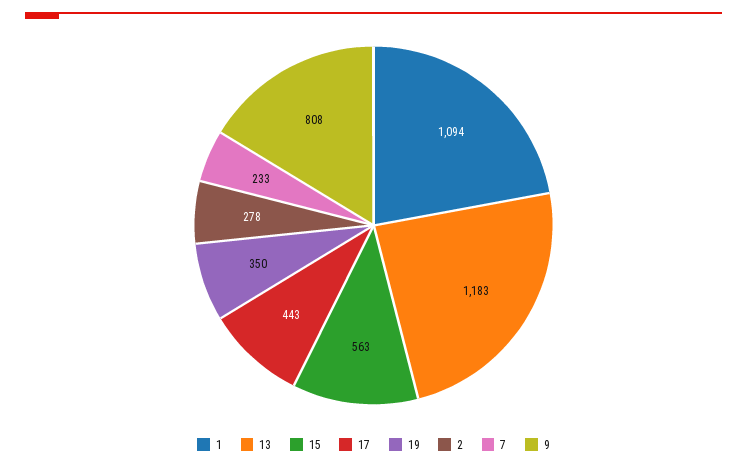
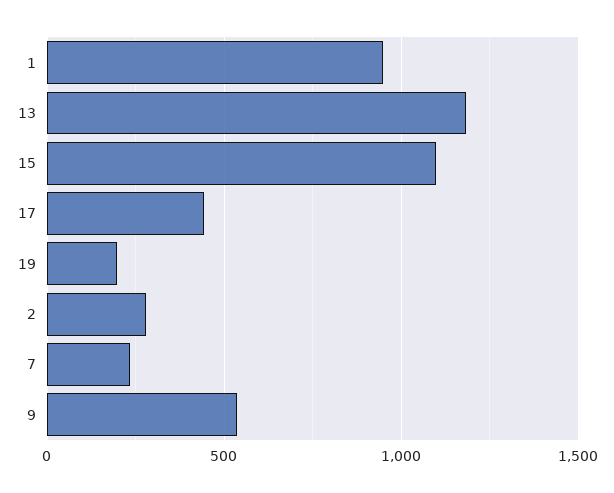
1: 1094 -> 950
15: 563 -> 1100
19: 350 -> 200
9: 808 -> 550

